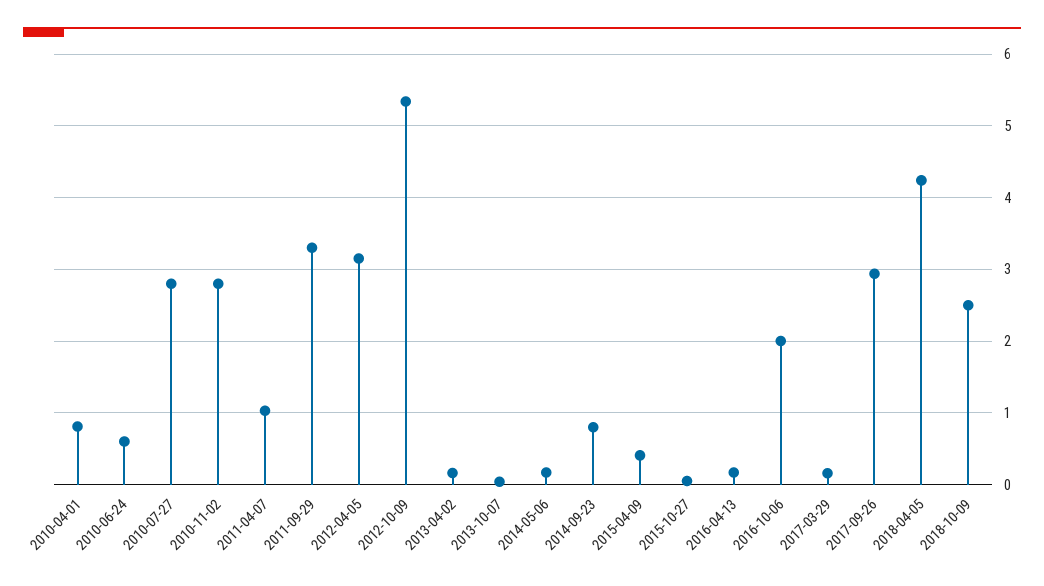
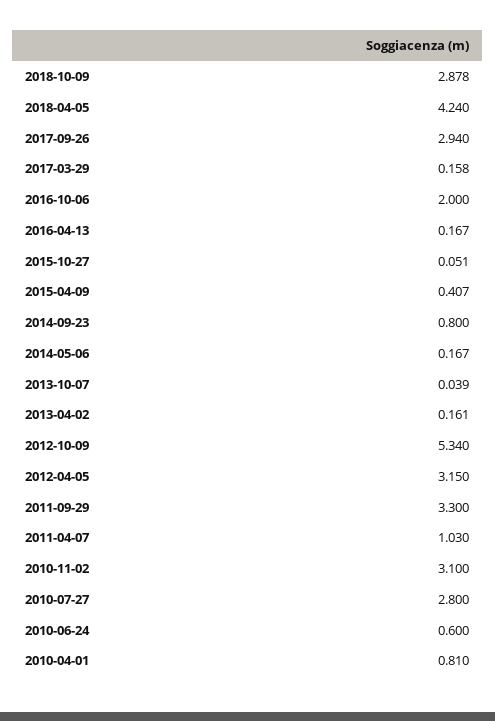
2010-11-02: 2.8 -> 3.1
2018-10-09: 2.5 -> 2.878

